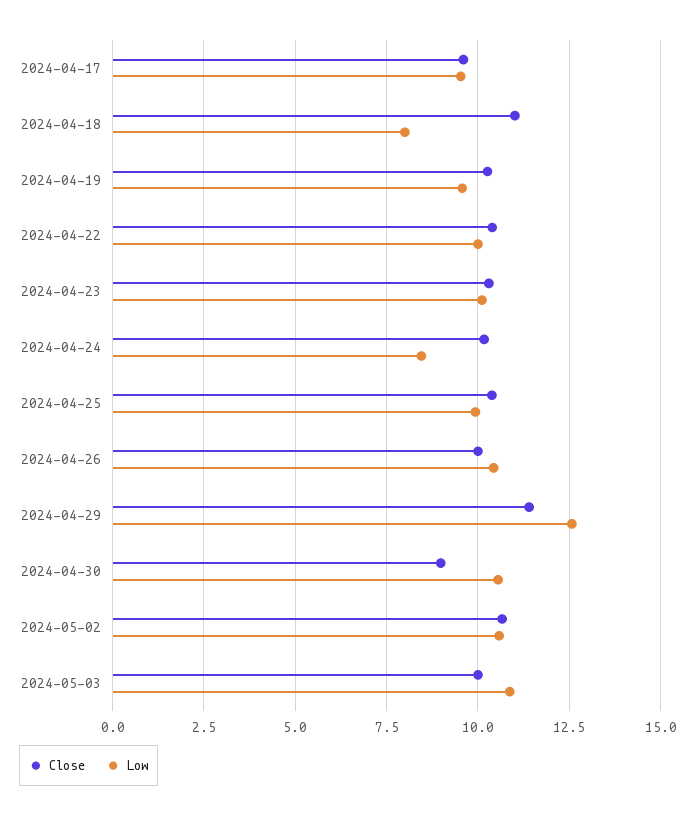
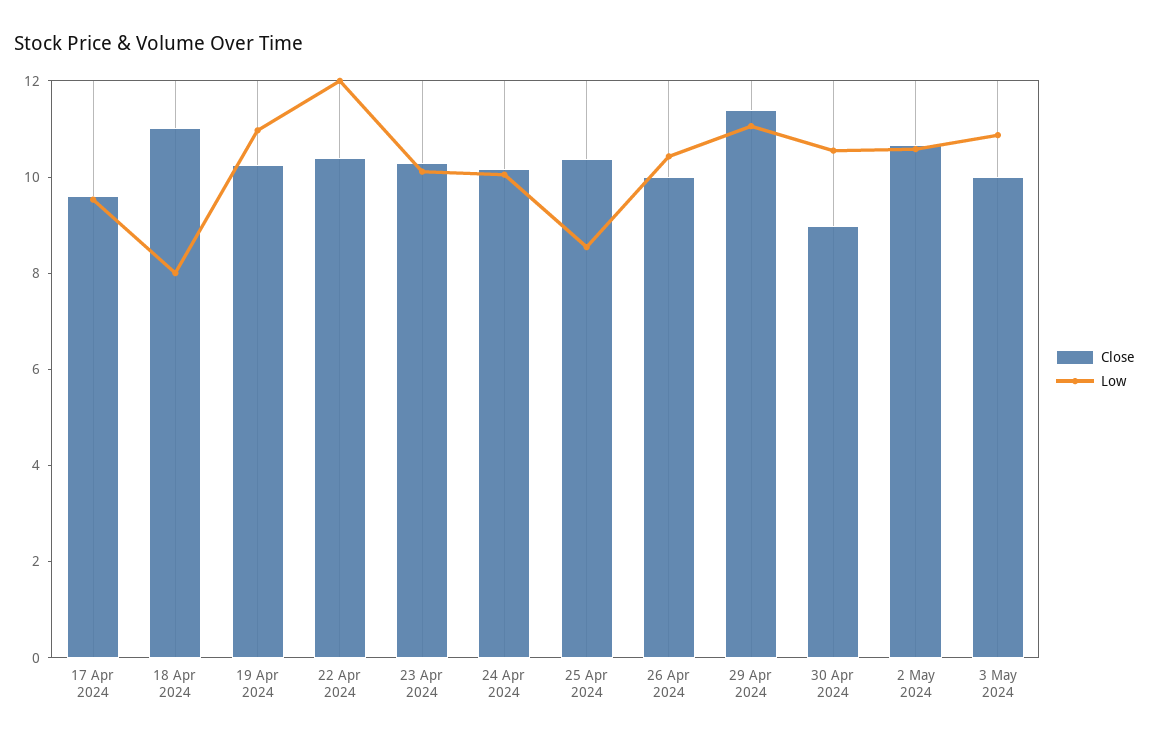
Low, 2024-04-19: 9.5 -> 11
Low, 2024-04-22: 10 -> 12
Low, 2024-04-24: 8.5 -> 10
Low, 2024-04-25: 10 -> 8.5
Low, 2024-04-29: 12.5 -> 11

